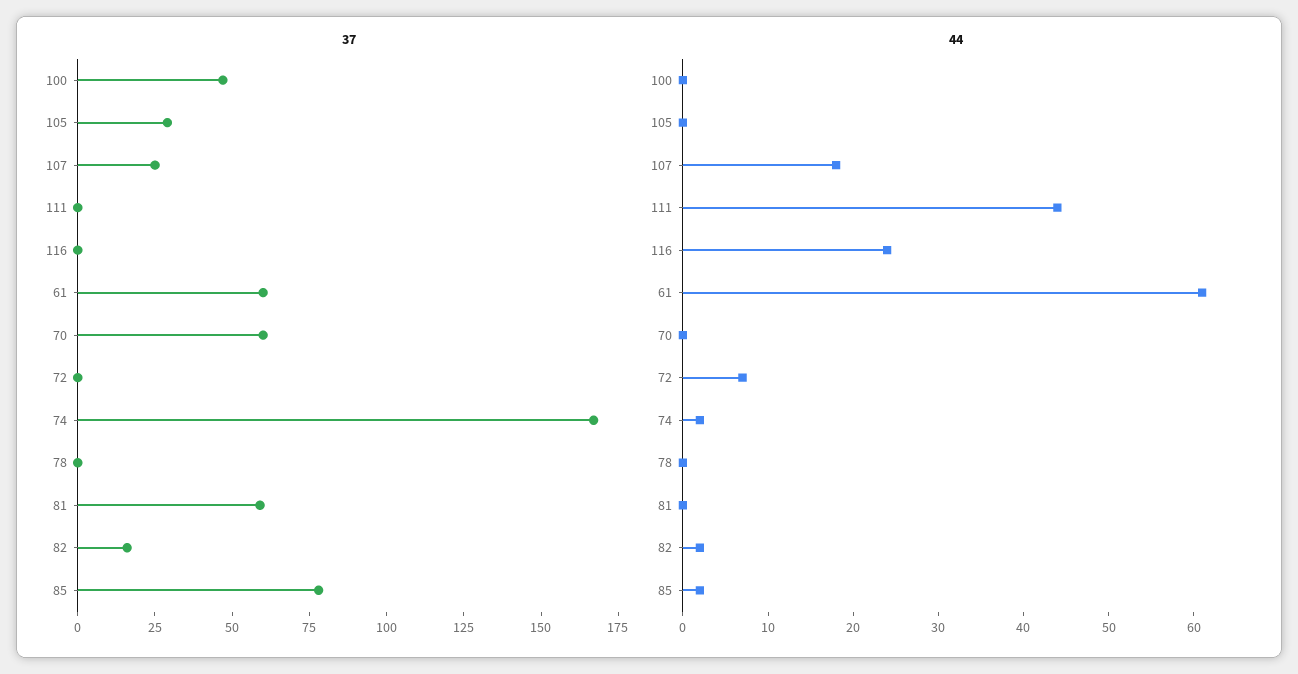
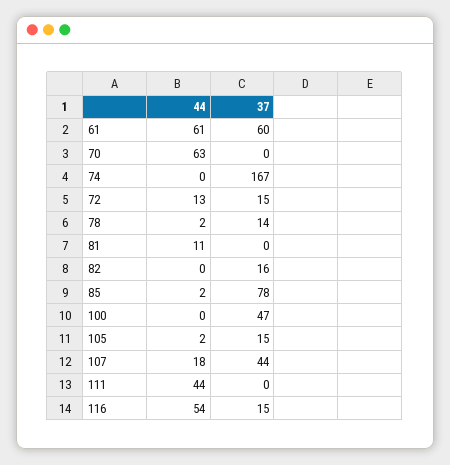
37, 105: 30 -> 15
37, 107: 25 -> 44
37, 116: 0 -> 15
37, 70: 60 -> 0
37, 72: 0 -> 15
37, 78: 0 -> 14
37, 81: 60 -> 0
44, 105: 0 -> 2
44, 116: 24 -> 54
44, 70: 0 -> 63
44, 72: 7 -> 13
44, 74: 2 -> 0
44, 78: 0 -> 2
44, 81: 0 -> 11
44, 82: 2 -> 0

